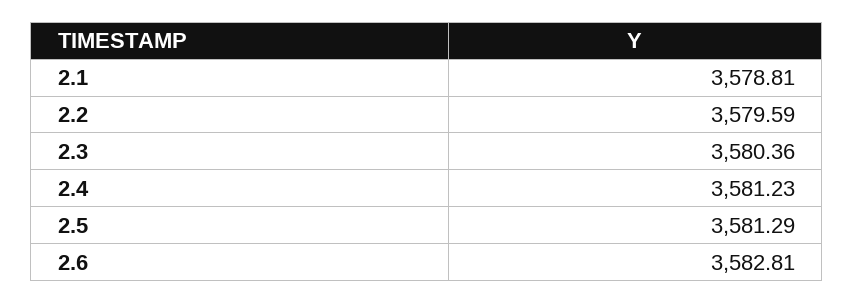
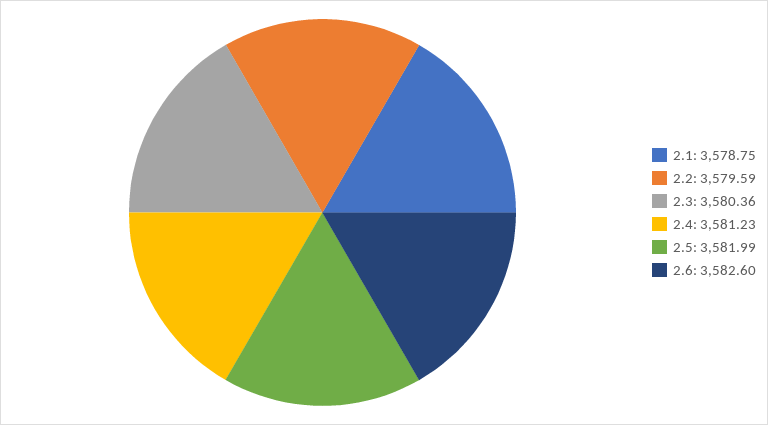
2.1: 3578.81 -> 3578.75
2.5: 3581.29 -> 3581.99
2.6: 3582.81 -> 3582.6

